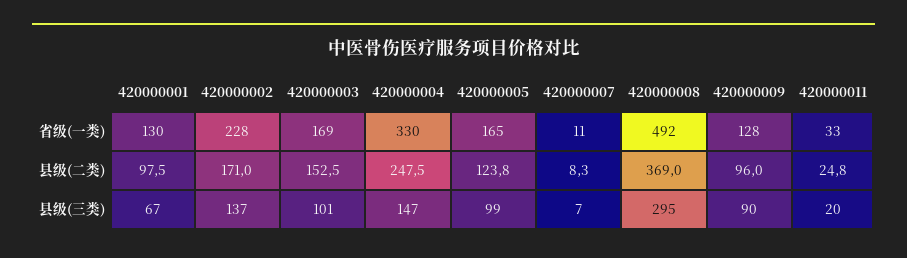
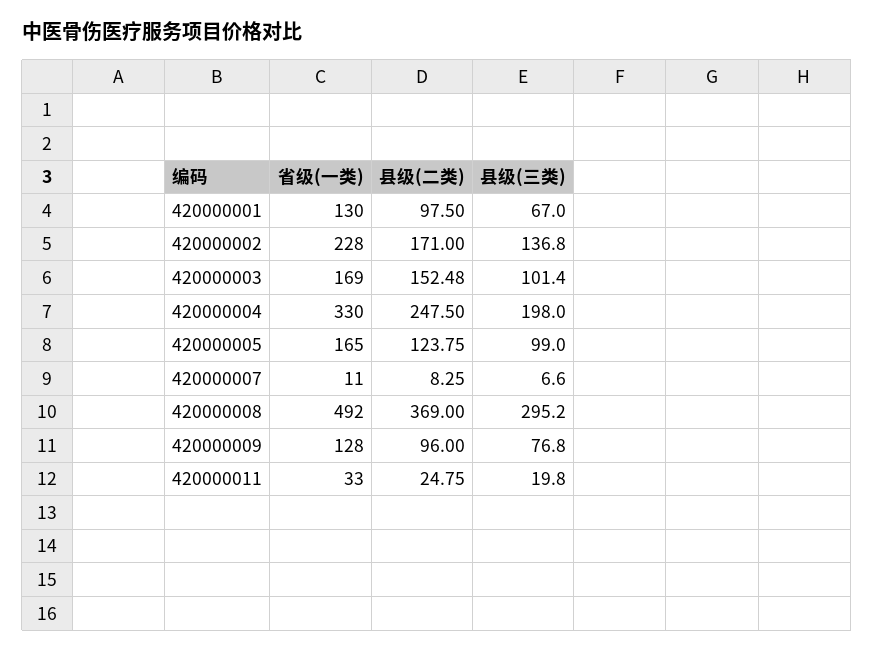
420000004, 县级(三类): 147 -> 198
420000009, 县级(三类): 90 -> 76.8

